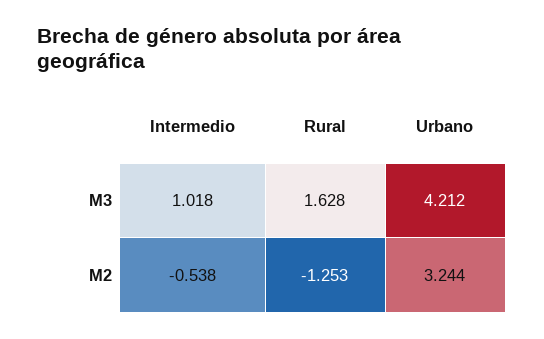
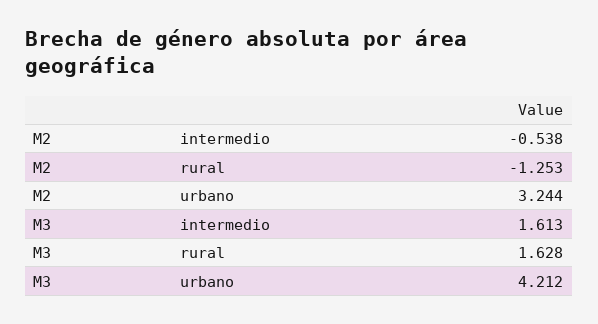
Intermedio, M3: 1.018 -> 1.613

